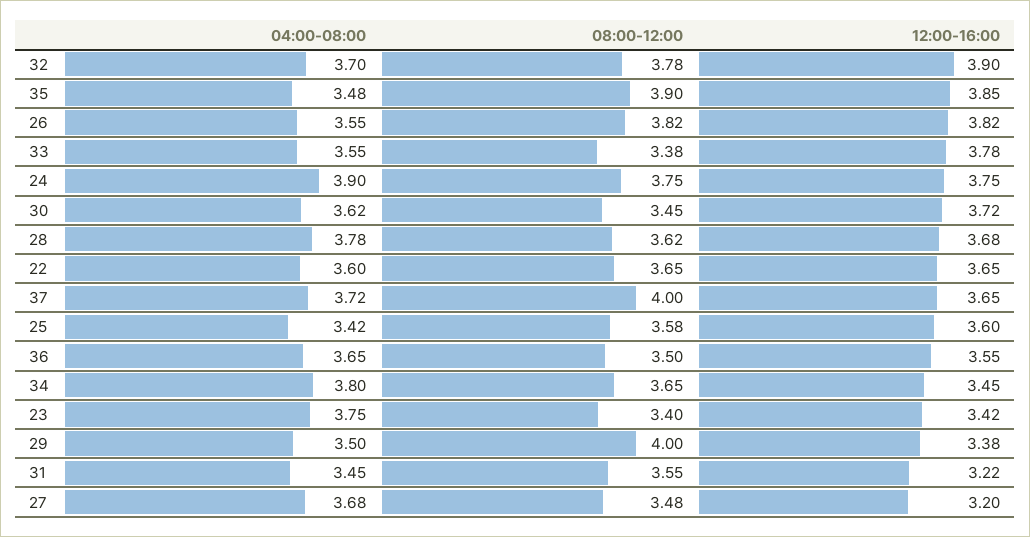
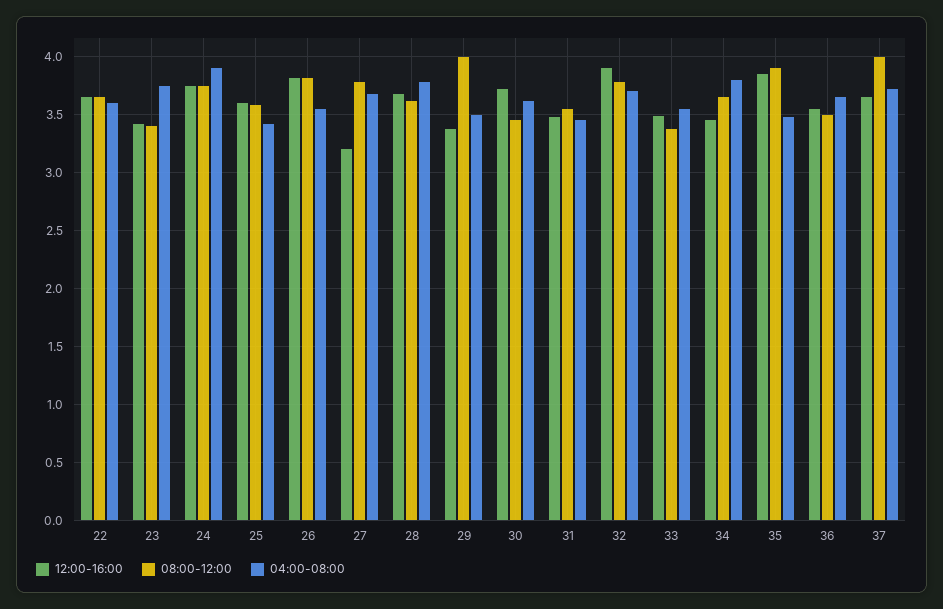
12:00-16:00, 33: 3.78 -> 3.5
12:00-16:00, 31: 3.22 -> 3.5
08:00-12:00, 27: 3.48 -> 3.8

